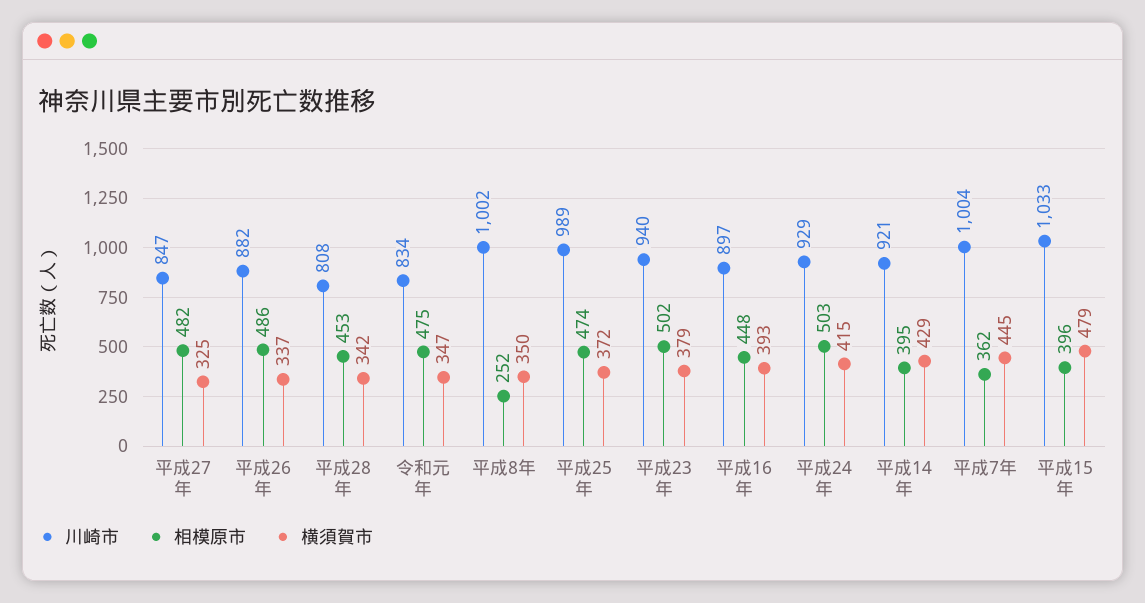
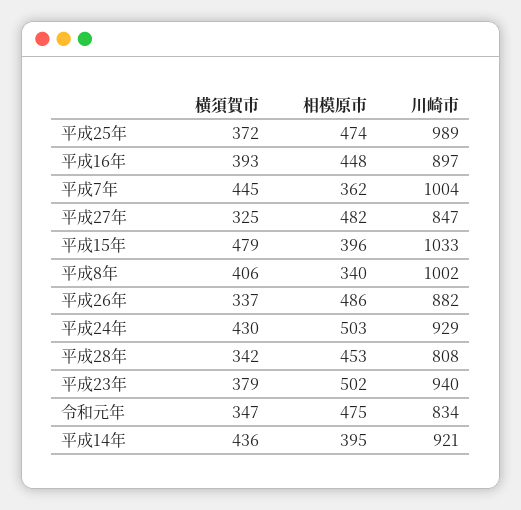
相模原市, 平成8年: 252 -> 340
横須賀市, 平成8年: 350 -> 406
横須賀市, 平成24年: 415 -> 430
横須賀市, 平成14年: 429 -> 436

